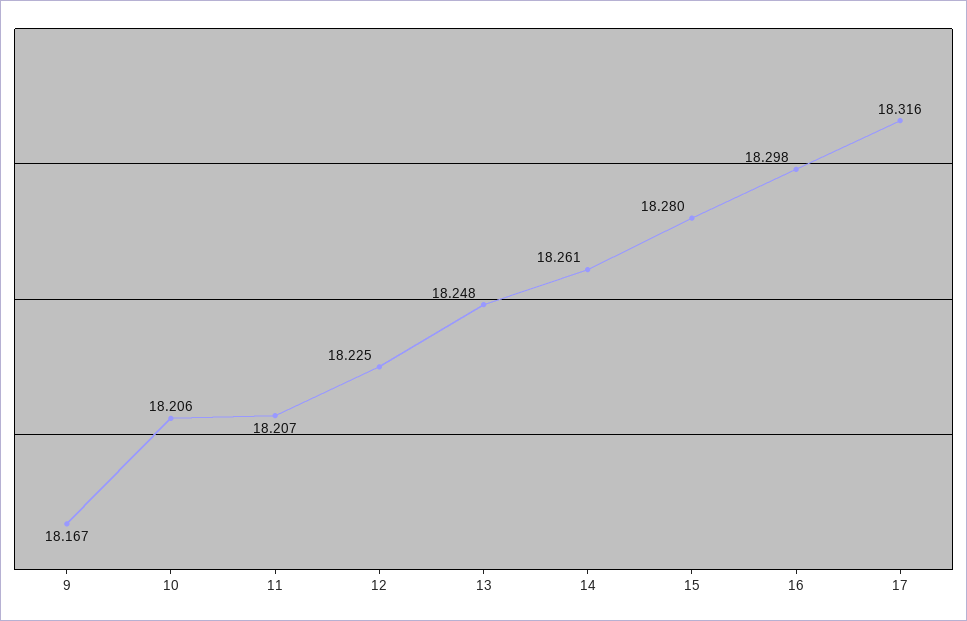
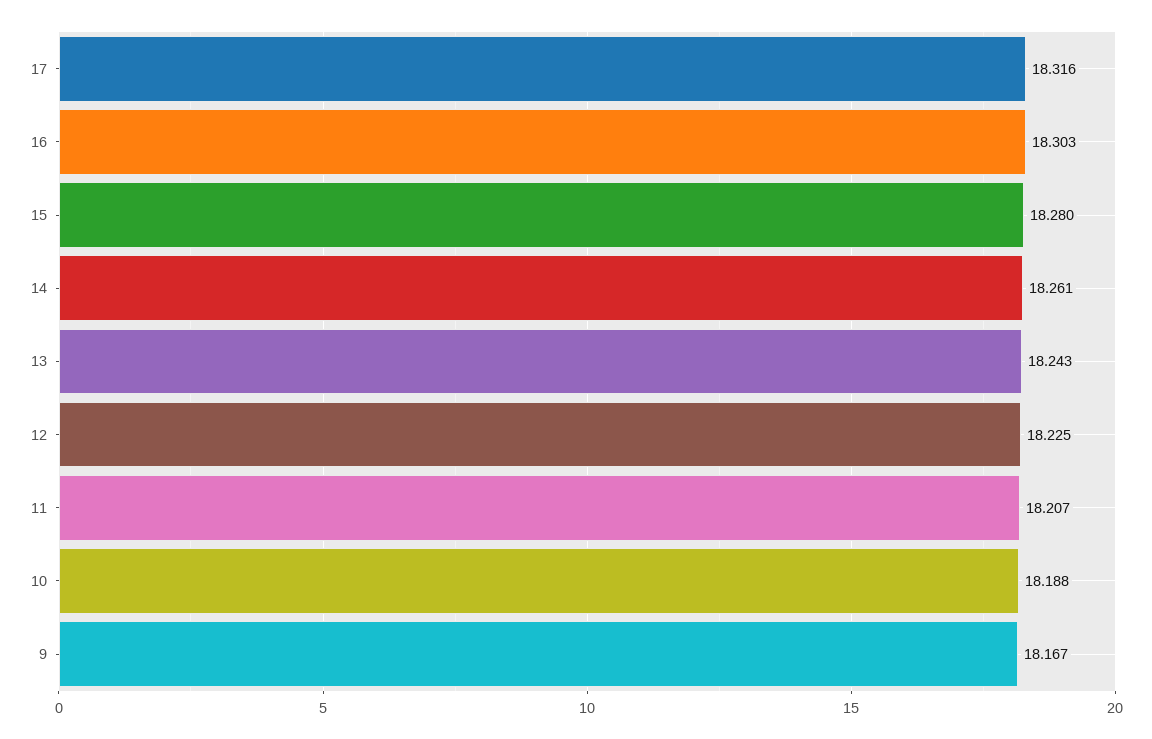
10: 18.206 -> 18.188
13: 18.248 -> 18.243
16: 18.298 -> 18.303

